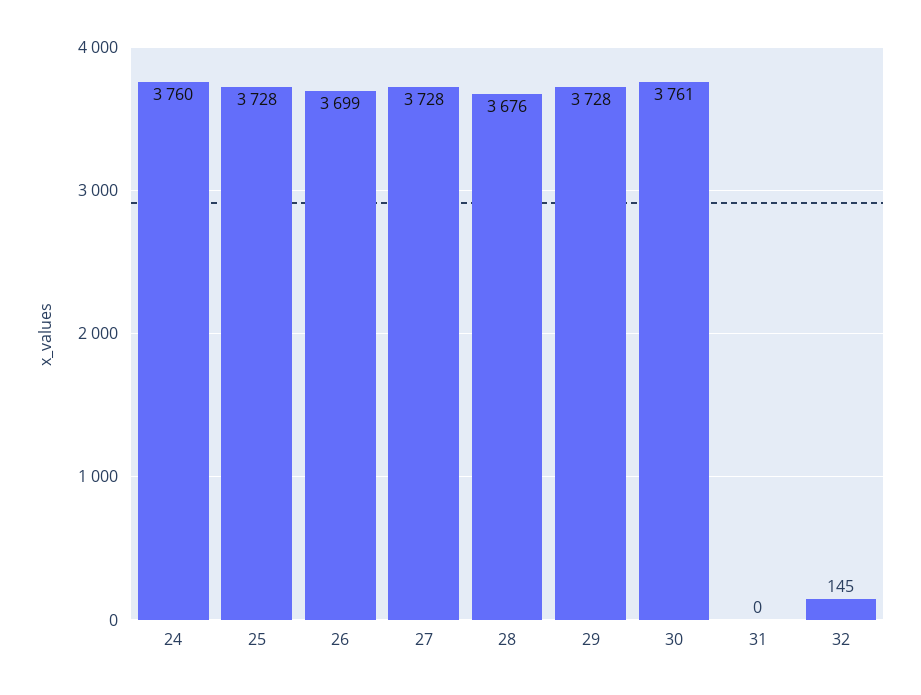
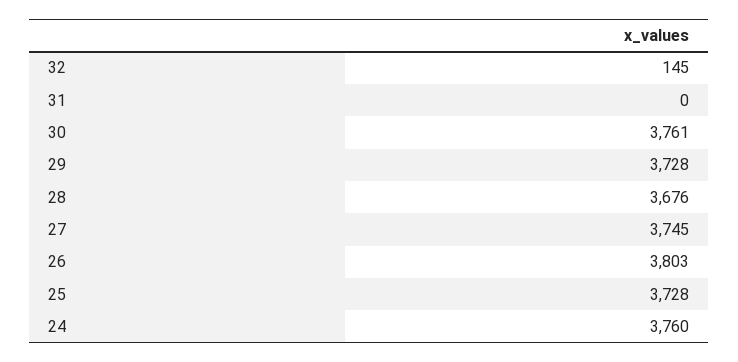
26: 3699 -> 3803
27: 3728 -> 3745

